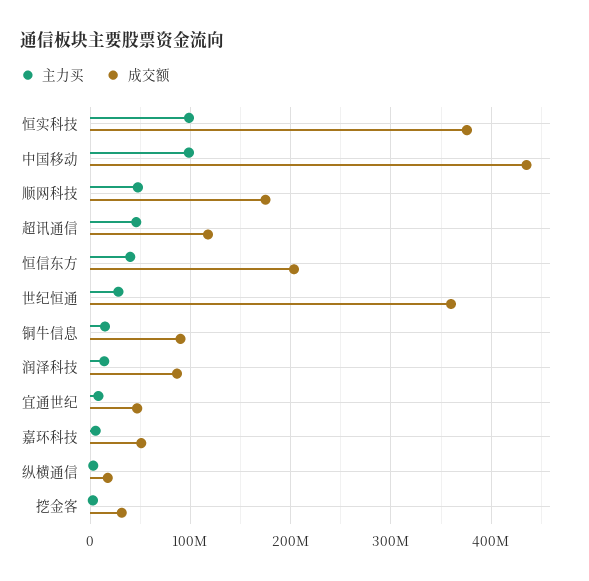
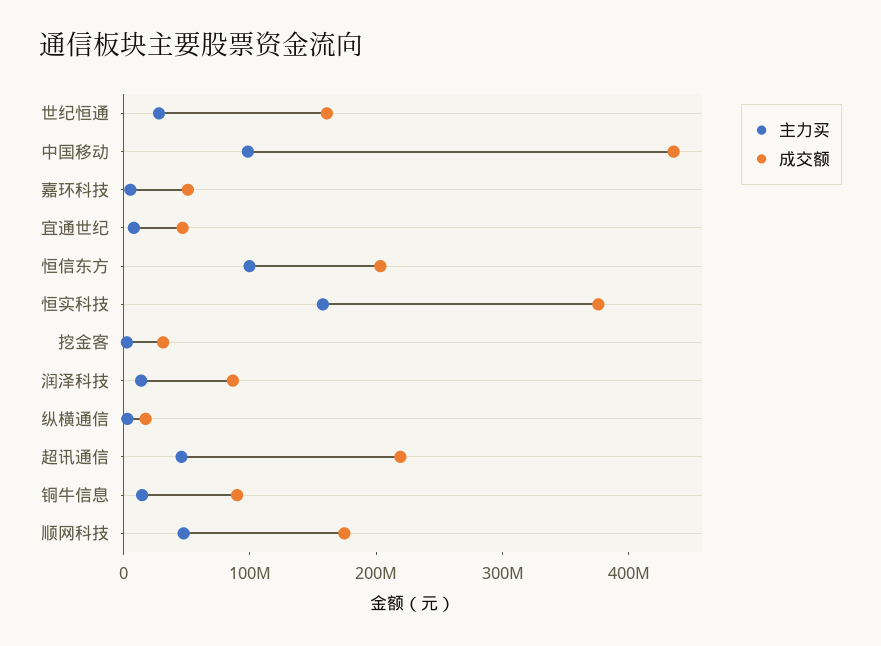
主力买, 恒实科技: 100000000 -> 160000000
成交额, 超讯通信: 120000000 -> 220000000
主力买, 恒信东方: 40000000 -> 100000000
成交额, 世纪恒通: 360000000 -> 160000000

